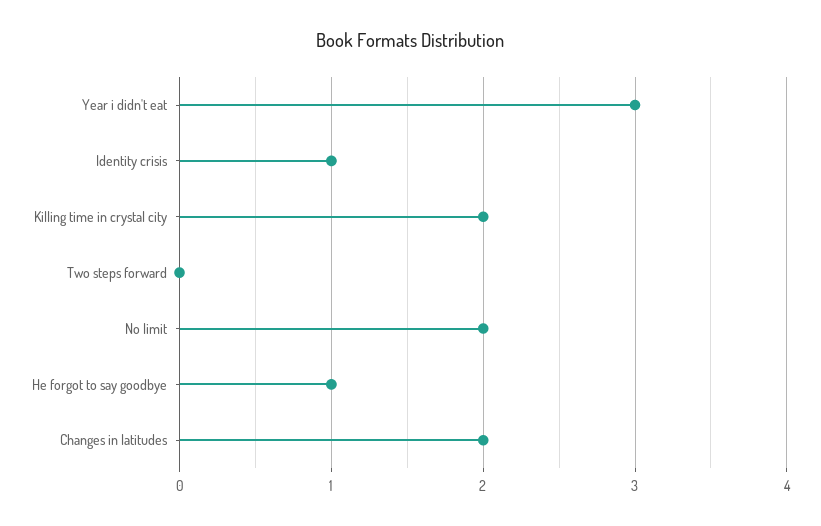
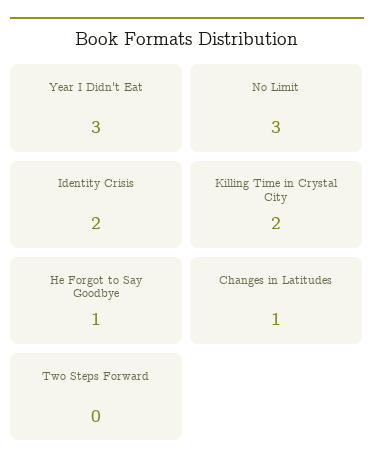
Identity crisis: 1 -> 2
No limit: 2 -> 3
Changes in latitudes: 2 -> 1

